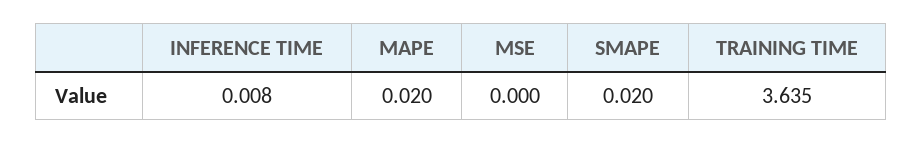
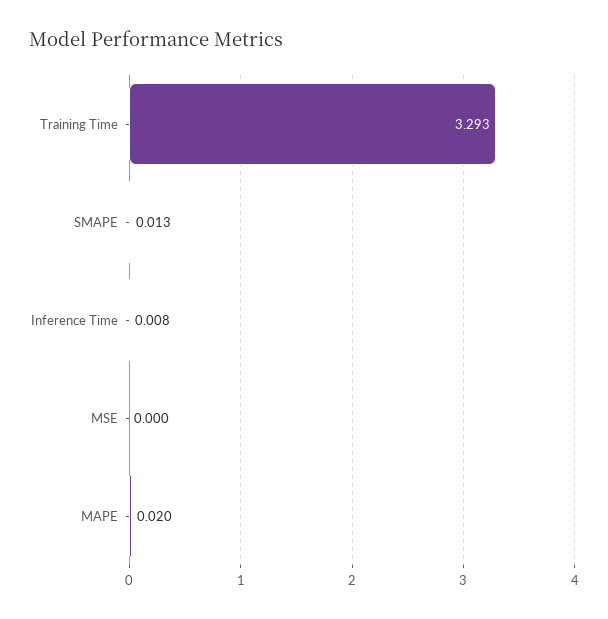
SMAPE: 0.02 -> 0.013
TRAINING TIME: 3.635 -> 3.293

